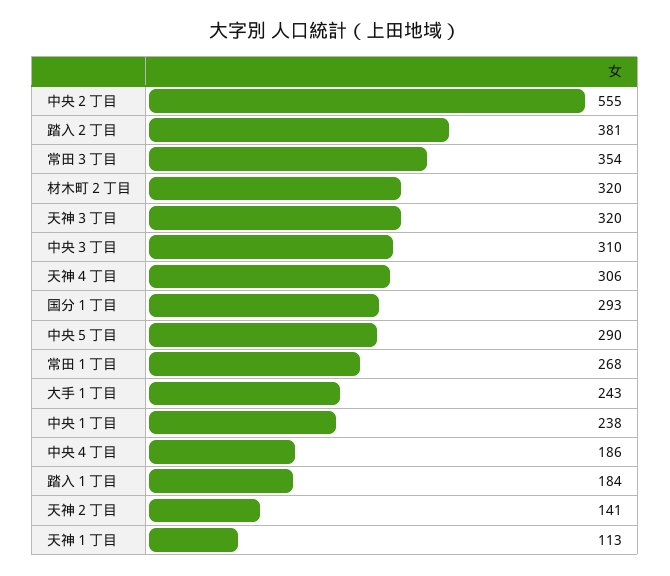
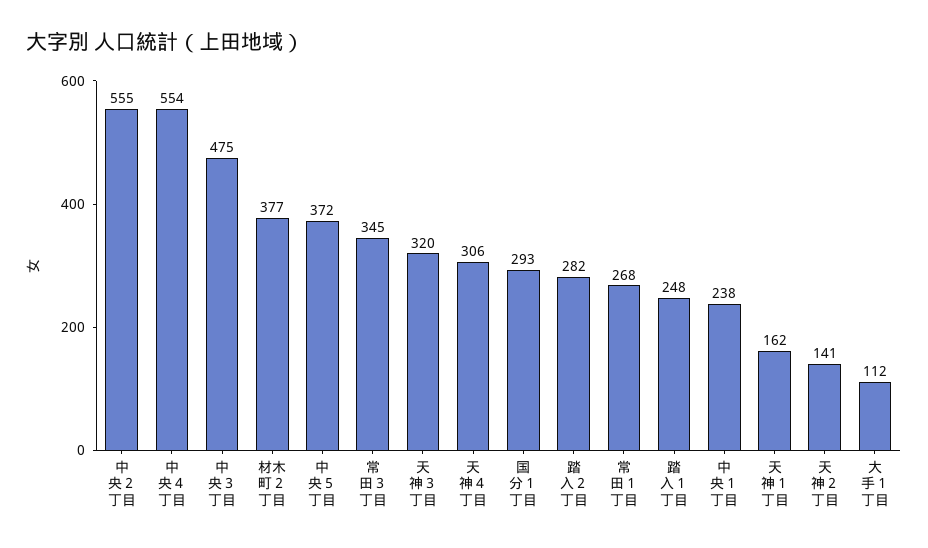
踏入２丁目: 381 -> 282
常田３丁目: 354 -> 345
材木町２丁目: 320 -> 377
中央３丁目: 310 -> 475
中央５丁目: 290 -> 372
大手１丁目: 243 -> 112
中央４丁目: 186 -> 554
踏入１丁目: 184 -> 248
天神１丁目: 113 -> 162

